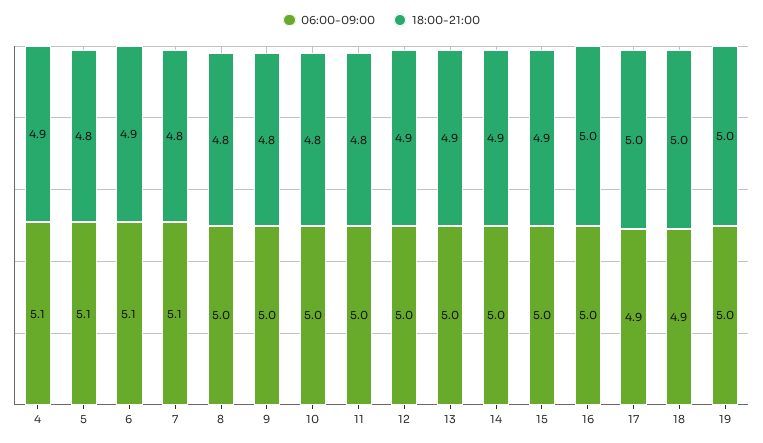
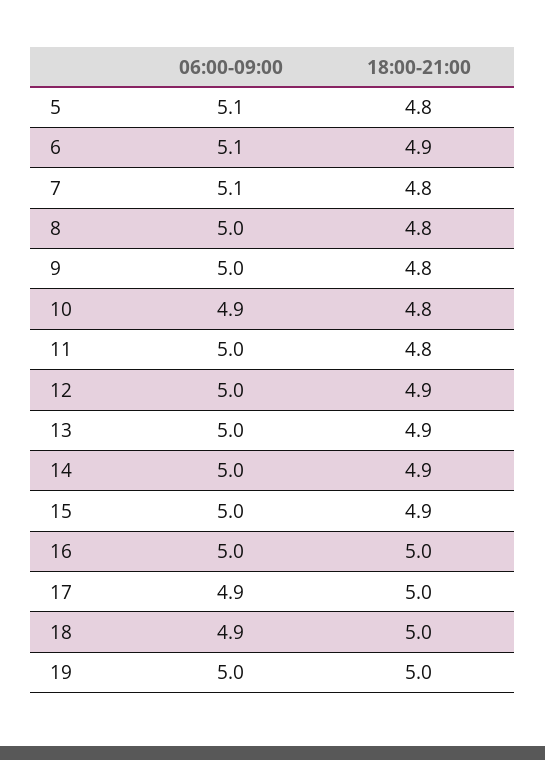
06:00-09:00, 4: 5.1 -> none
18:00-21:00, 4: 4.9 -> none
06:00-09:00, 10: 5 -> 4.9

